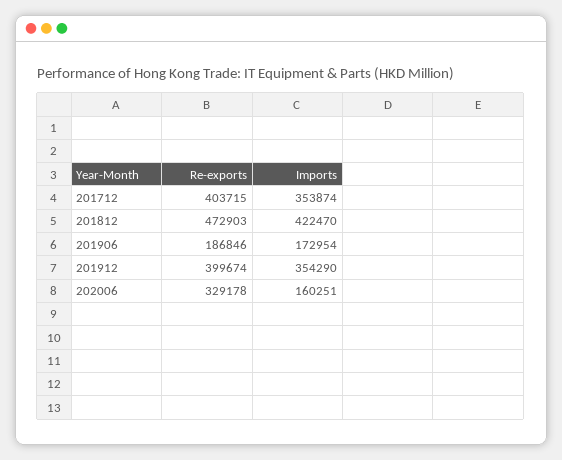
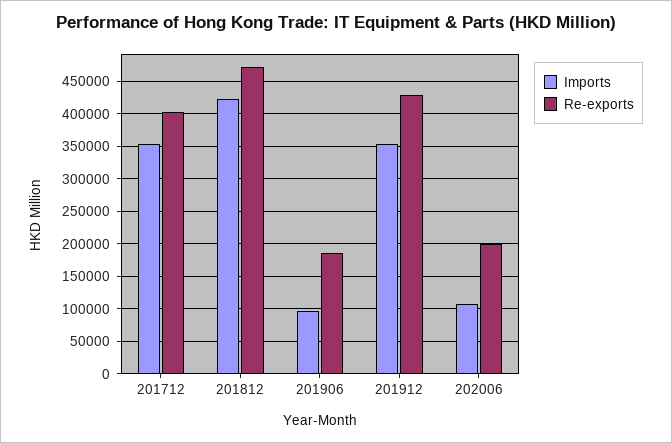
Imports, 201906: 172954 -> 100000
Re-exports, 201912: 399674 -> 430000
Re-exports, 202006: 329178 -> 200000
Imports, 202006: 160251 -> 110000

